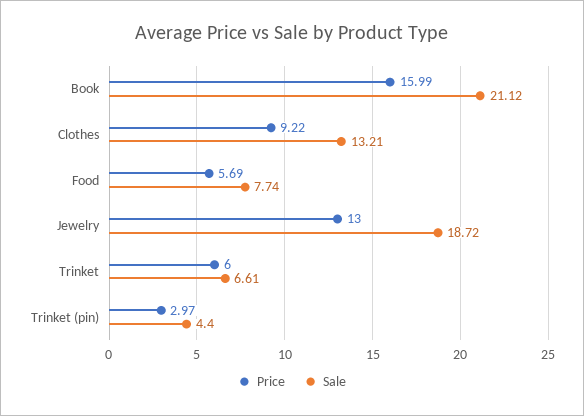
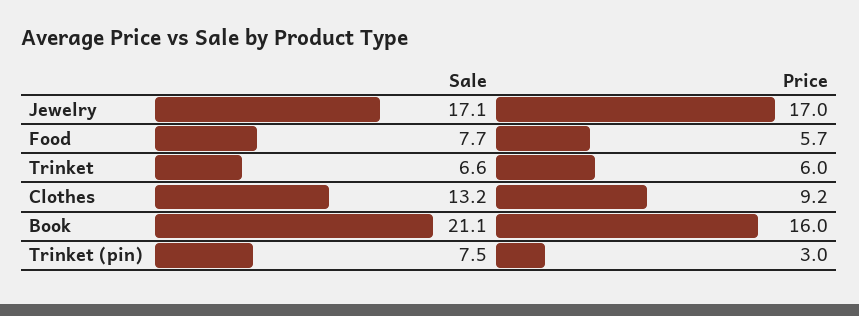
Price, Jewelry: 13 -> 17
Sale, Jewelry: 18.72 -> 17.1
Sale, Trinket (pin): 4.4 -> 7.5

